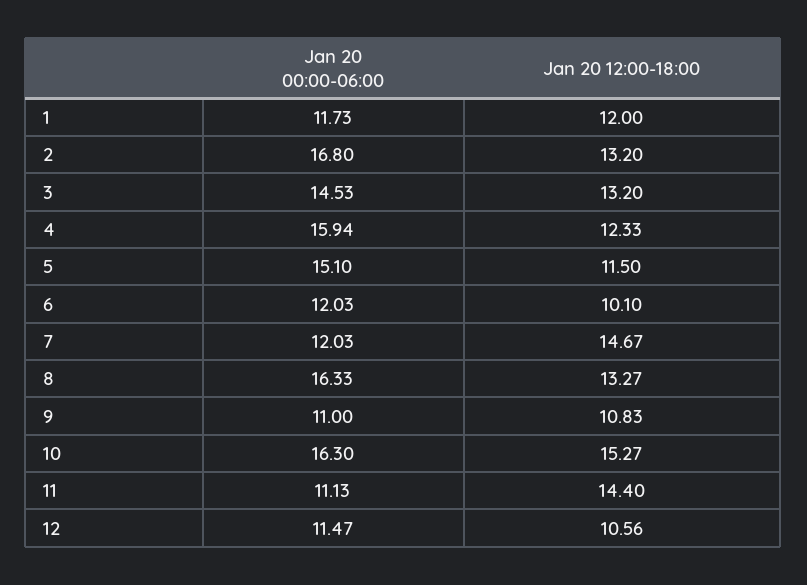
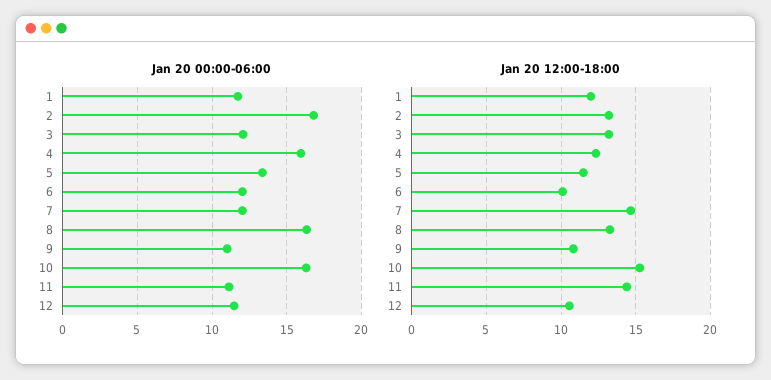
Jan 20 00:00-06:00, 3: 14.53 -> 12
Jan 20 00:00-06:00, 5: 15.1 -> 13.5

